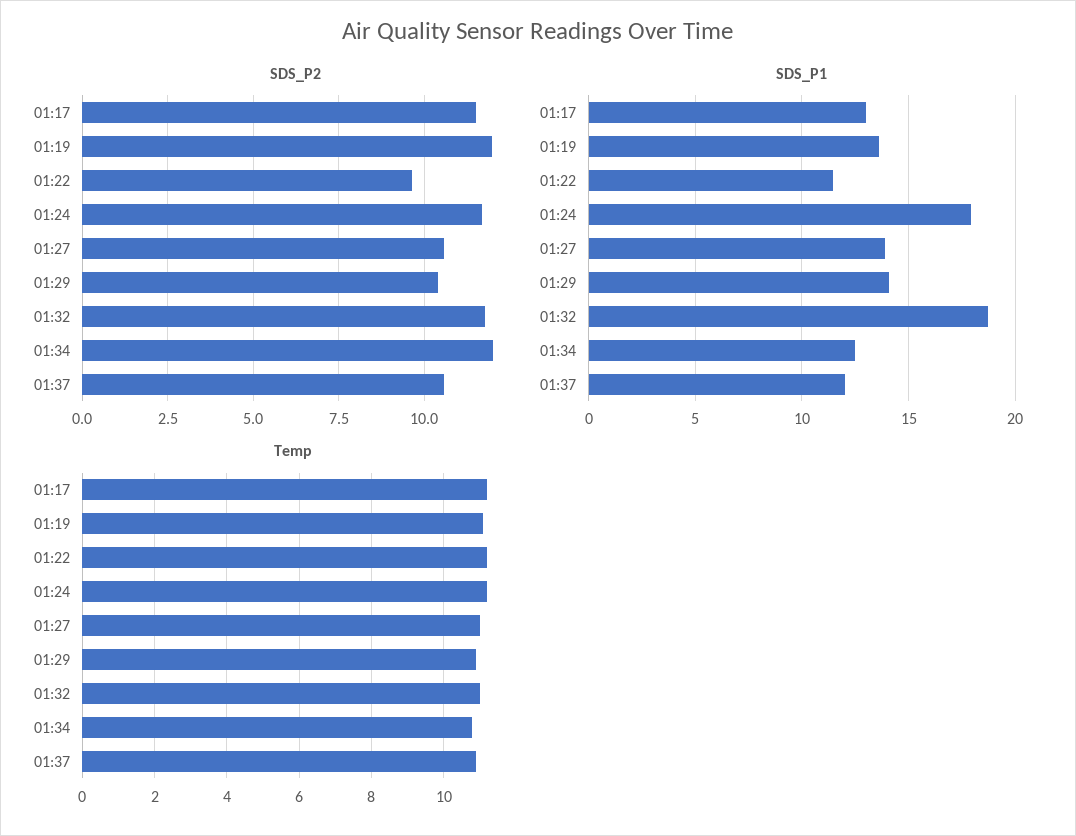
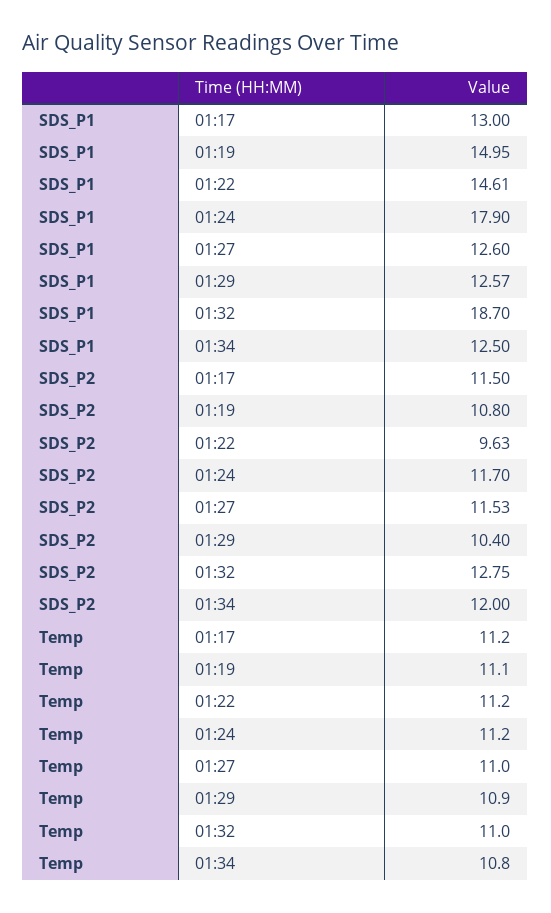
SDS_P2, 01:19: 12 -> 10.8
SDS_P2, 01:27: 10.5 -> 11.53
SDS_P2, 01:32: 11.75 -> 12.75
SDS_P2, 01:37: 10.5 -> none
SDS_P1, 01:19: 13.5 -> 14.95
SDS_P1, 01:22: 11.5 -> 14.61
SDS_P1, 01:27: 14 -> 12.6
SDS_P1, 01:29: 14 -> 12.57
SDS_P1, 01:37: 12 -> none
Temp, 01:37: 11 -> none

